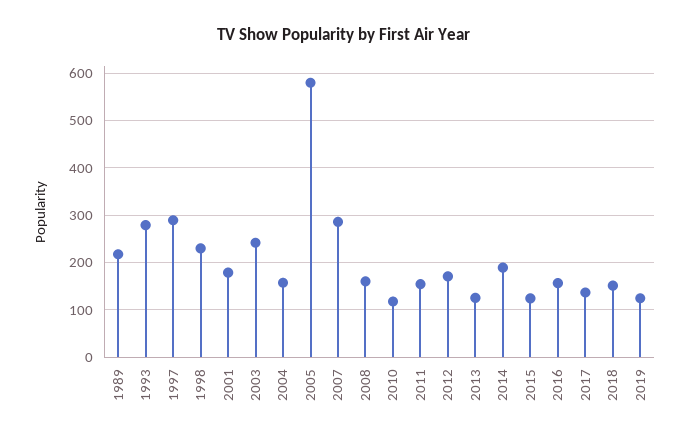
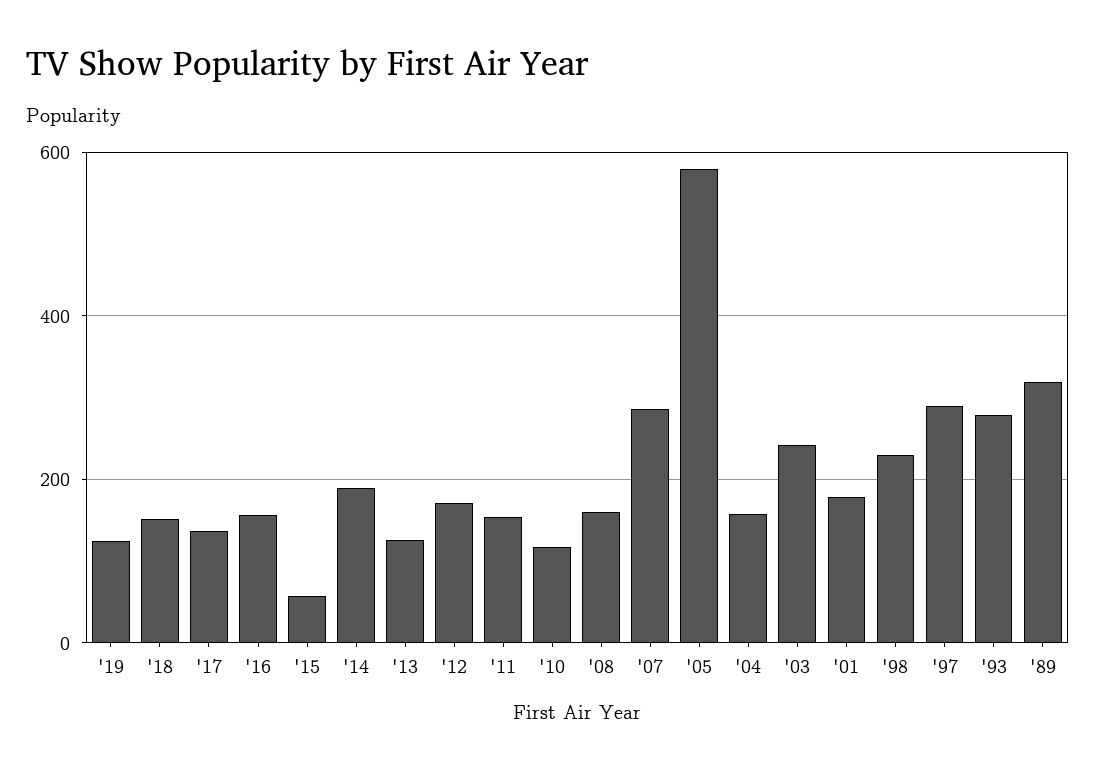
1989: 220 -> 320
2015: 120 -> 60

